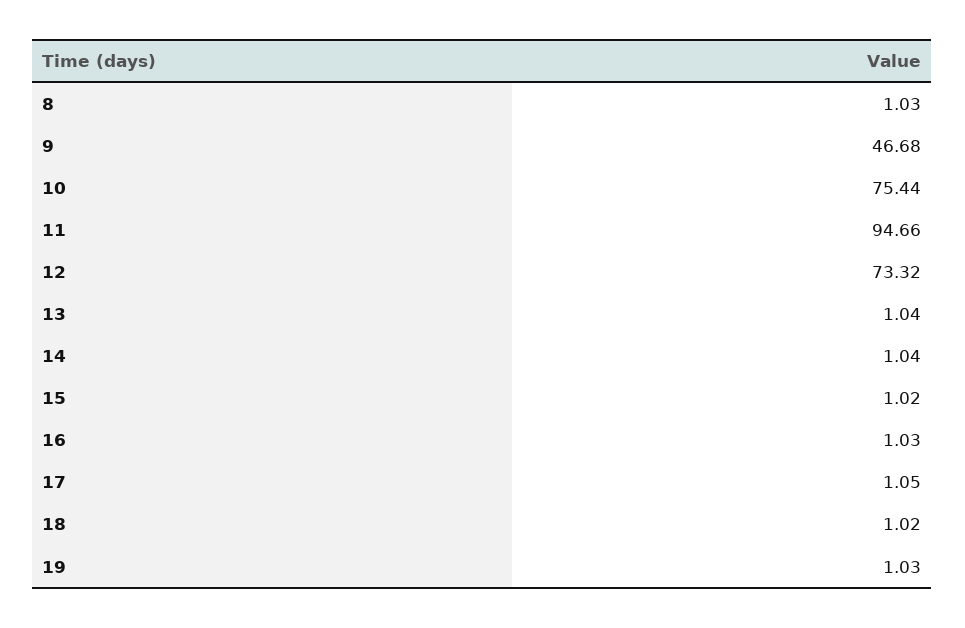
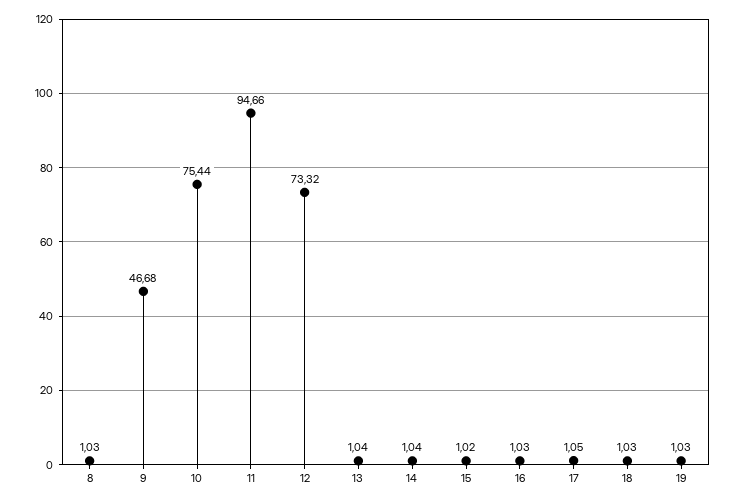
18: 1.02 -> 1.03

